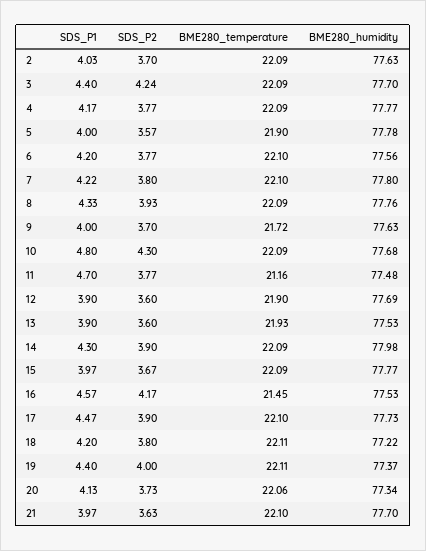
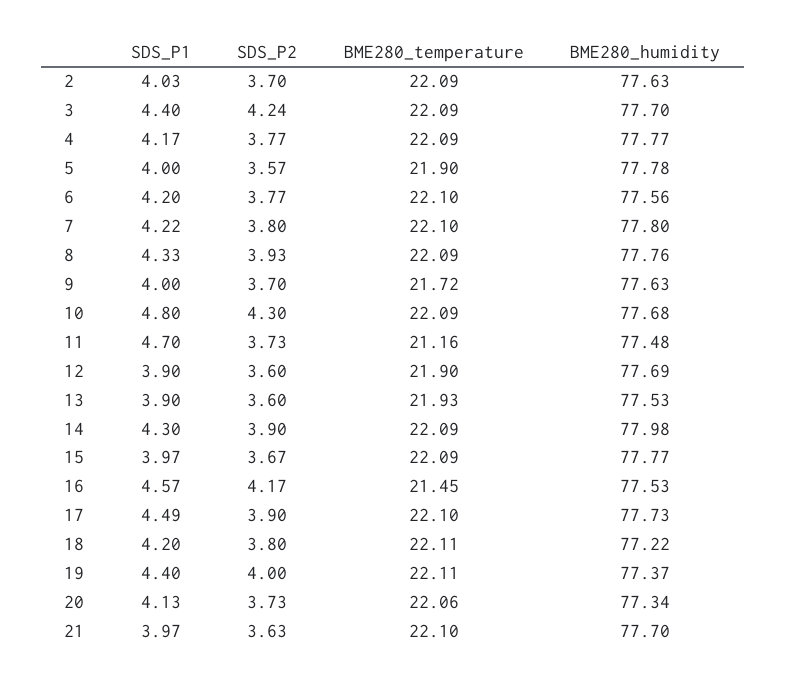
SDS_P2, 11: 3.77 -> 3.73
SDS_P1, 17: 4.47 -> 4.49

